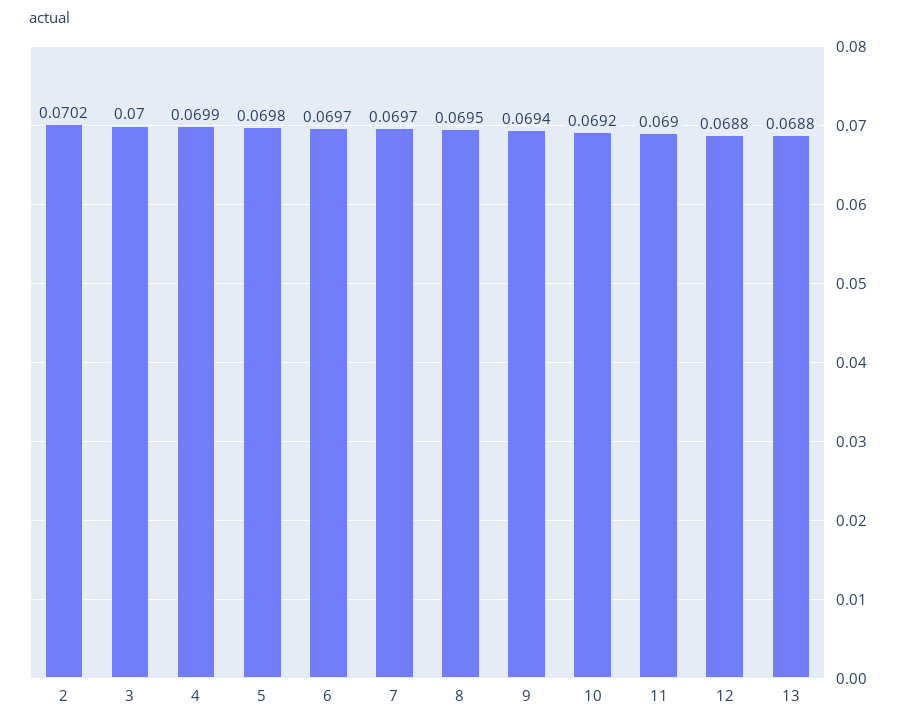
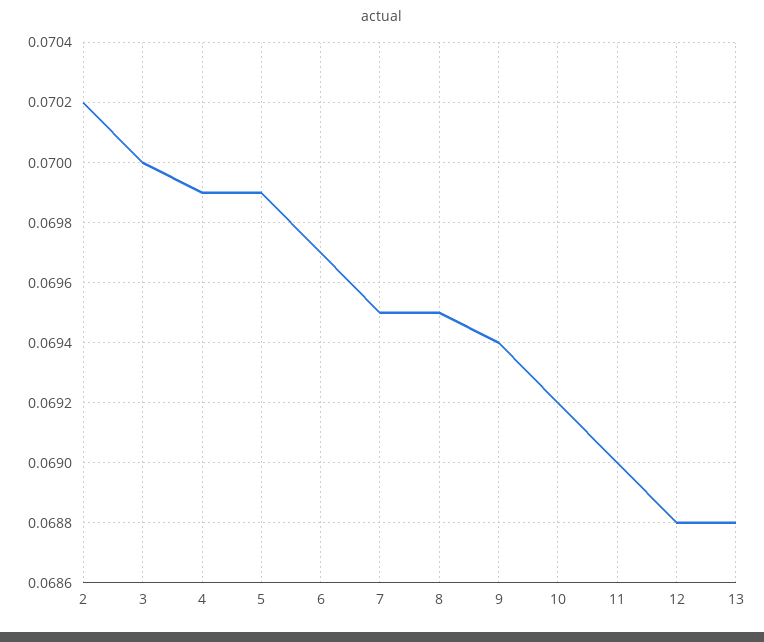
5: 0.0698 -> 0.0699
7: 0.0697 -> 0.0695

